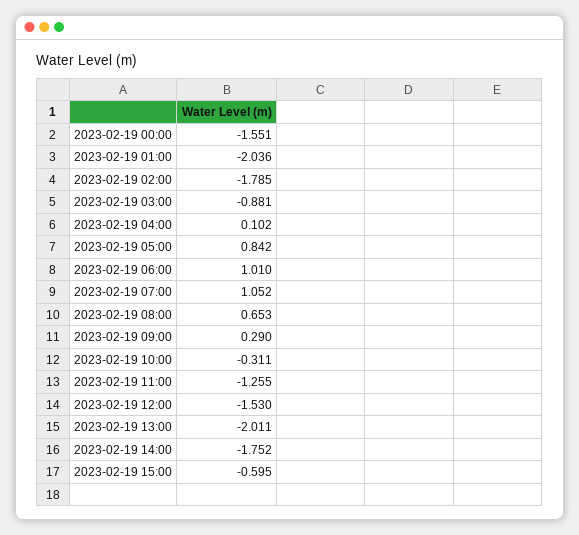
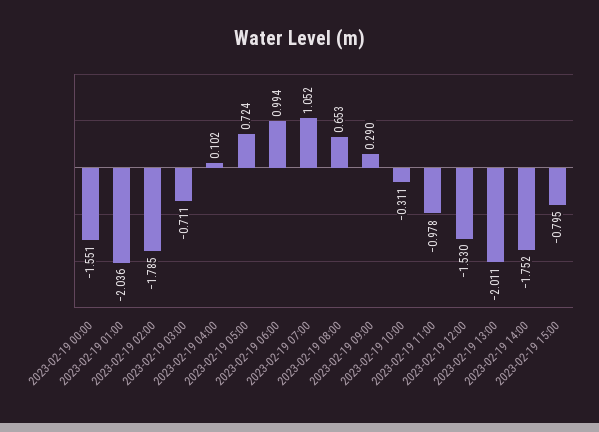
2023-02-19 03:00: -0.881 -> -0.711
2023-02-19 05:00: 0.842 -> 0.724
2023-02-19 06:00: 1.01 -> 0.994
2023-02-19 11:00: -1.255 -> -0.978
2023-02-19 15:00: -0.595 -> -0.795

